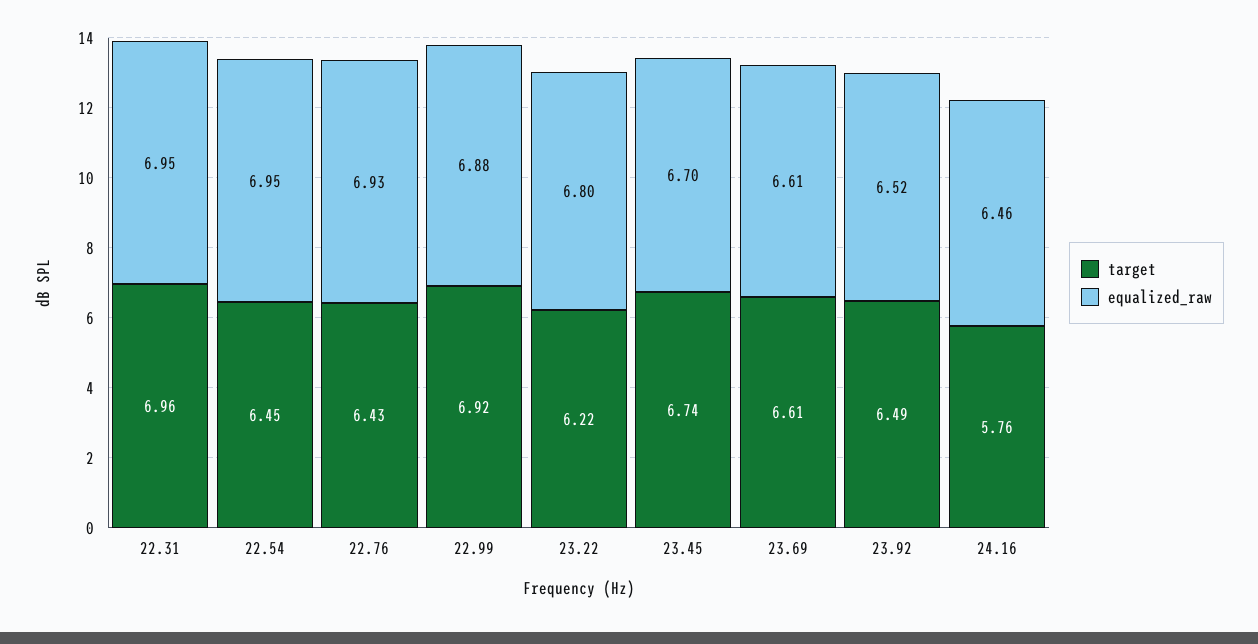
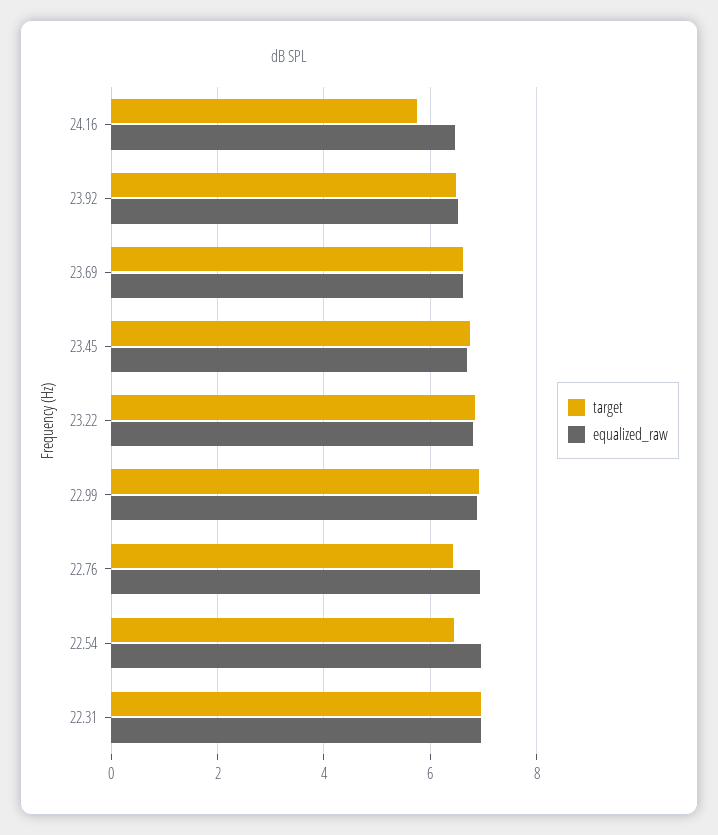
target, 23.22: 6.22 -> 6.8

